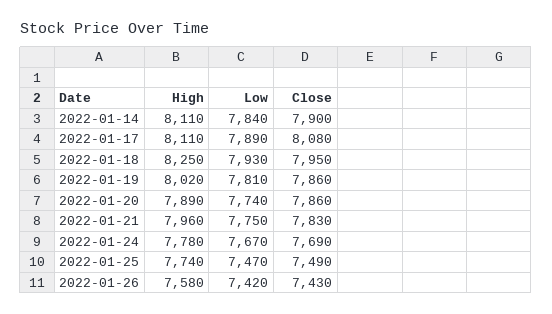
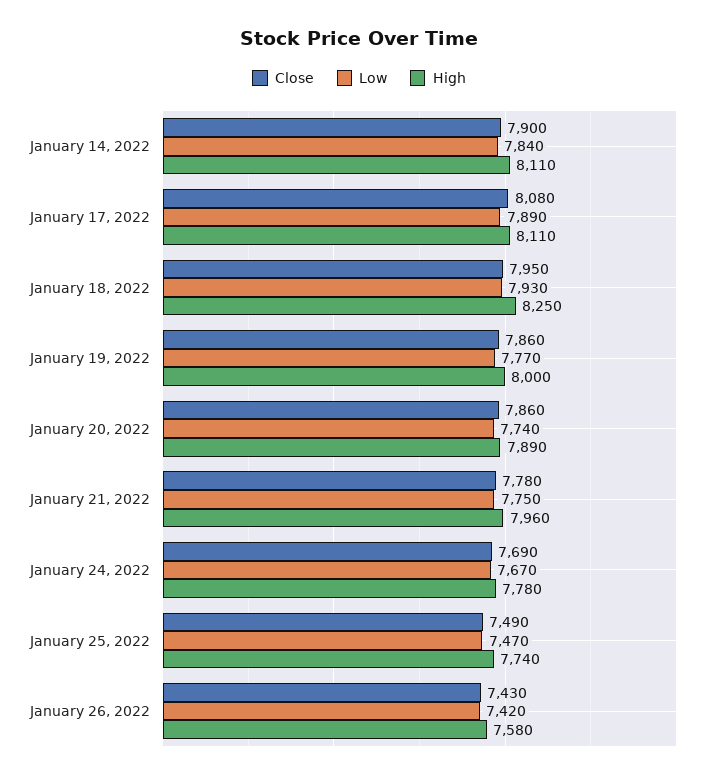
High, 2022-01-19: 8020 -> 8000
Low, 2022-01-19: 7810 -> 7770
Close, 2022-01-21: 7830 -> 7780

